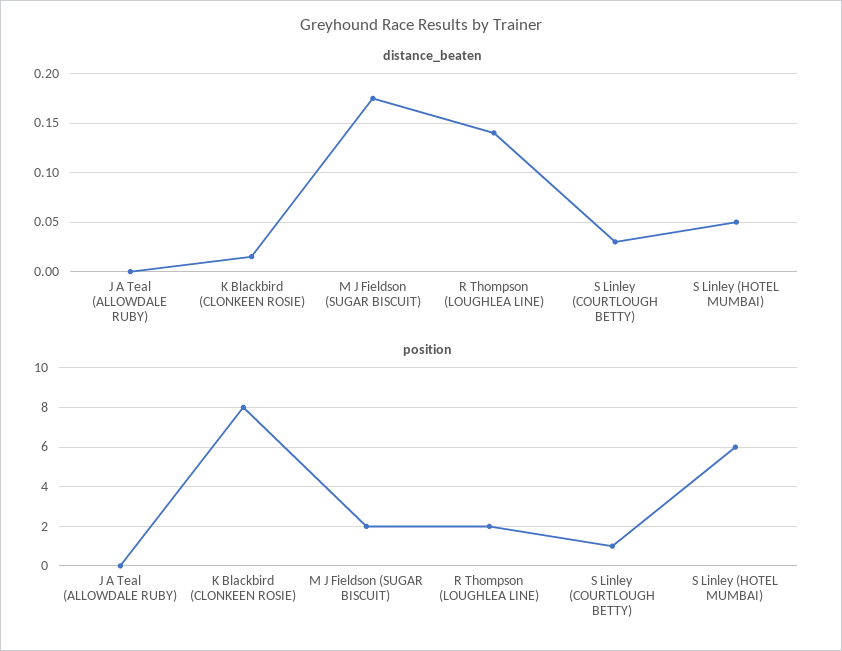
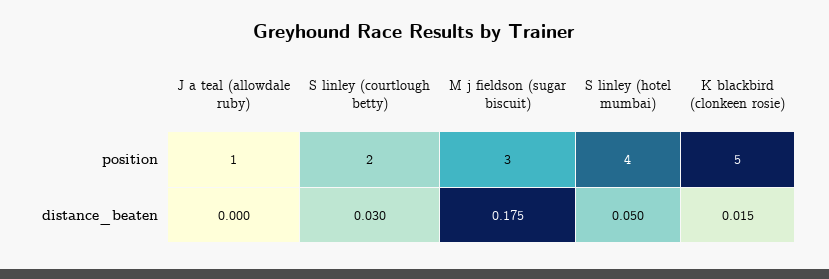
distance_beaten, R Thompson (LOUGHLEA LINE): 0.14 -> none
position, J A Teal (ALLOWDALE RUBY): 0 -> 1
position, K Blackbird (CLONKEEN ROSIE): 8 -> 5
position, M J Fieldson (SUGAR BISCUIT): 2 -> 3
position, R Thompson (LOUGHLEA LINE): 2 -> none
position, S Linley (COURTLOUGH BETTY): 1 -> 2
position, S Linley (HOTEL MUMBAI): 6 -> 4

